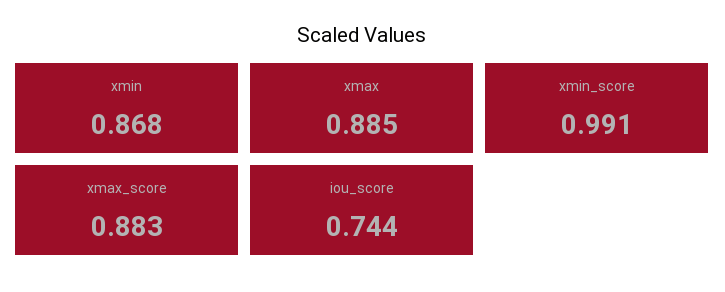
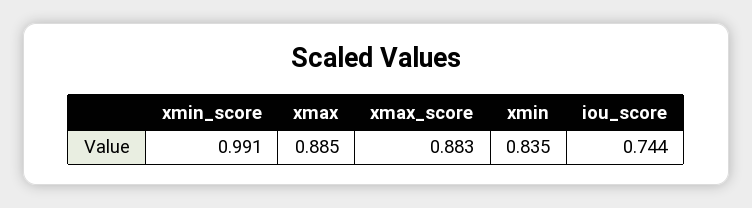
xmin: 0.868 -> 0.835

